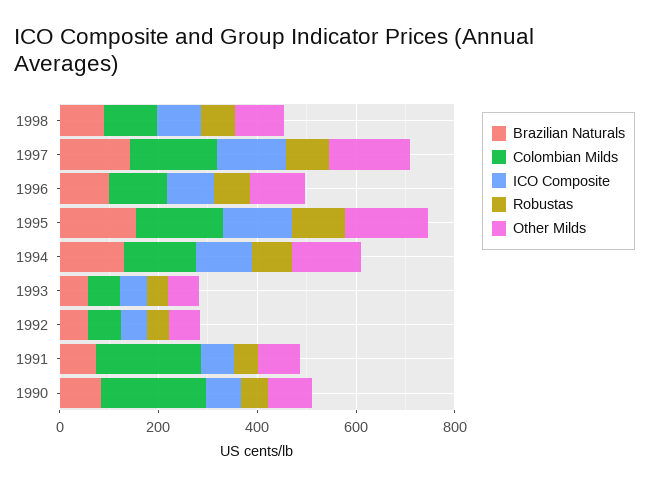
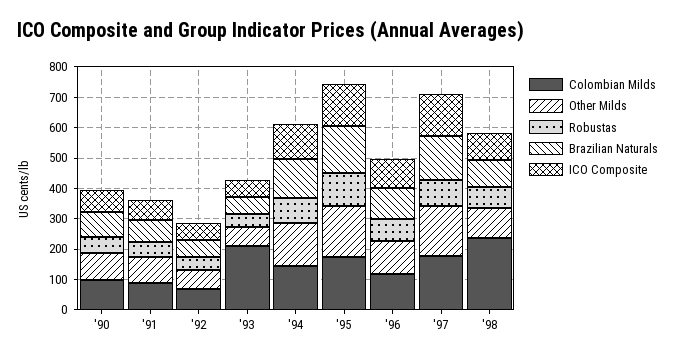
Colombian Milds, 1998: 100 -> 250
Colombian Milds, 1993: 50 -> 200
Colombian Milds, 1991: 200 -> 100
Colombian Milds, 1990: 200 -> 100

